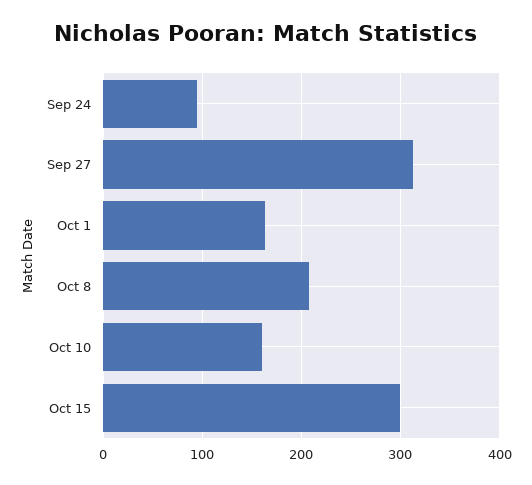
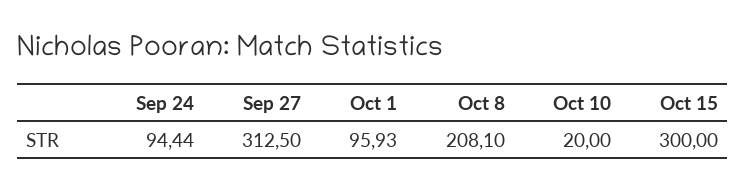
Oct 1: 160 -> 95.93
Oct 10: 160 -> 20

